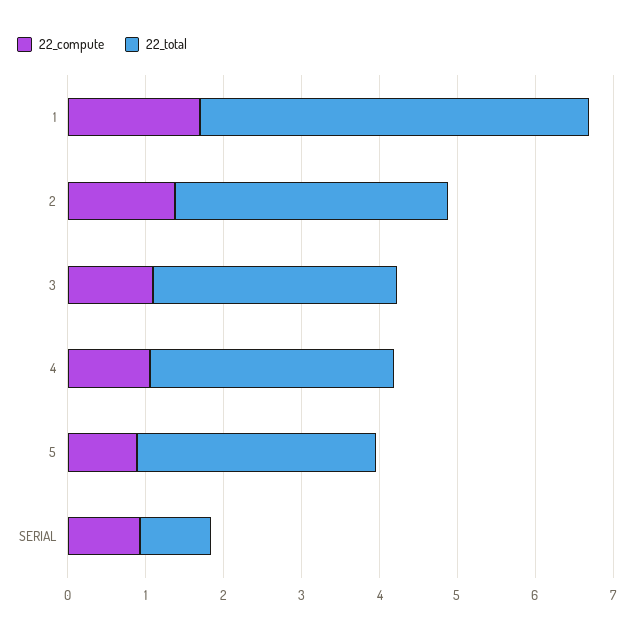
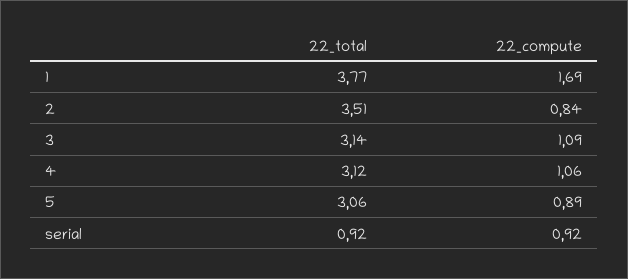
22_total, 1: 5 -> 3.77
22_compute, 2: 1.4 -> 0.84

